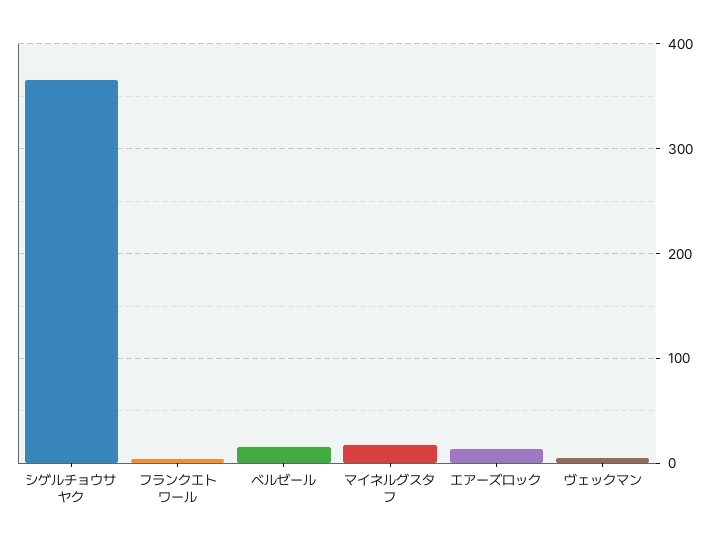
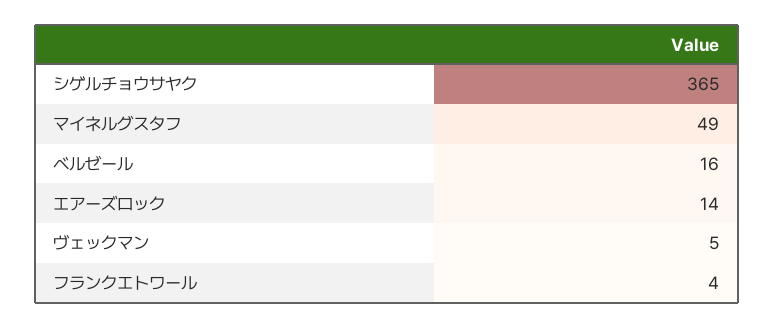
マイネルグスタフ: 20 -> 49

